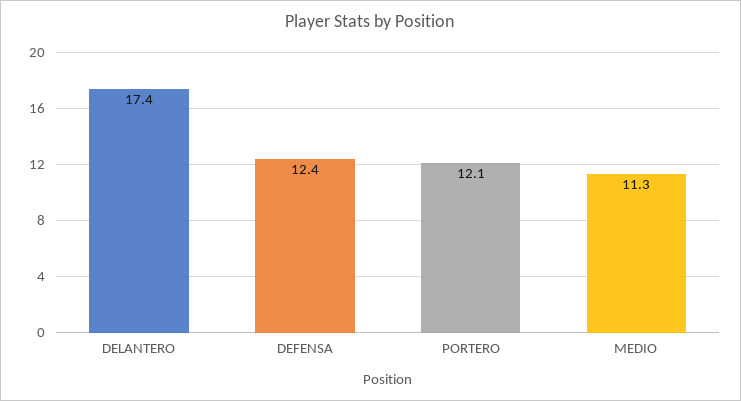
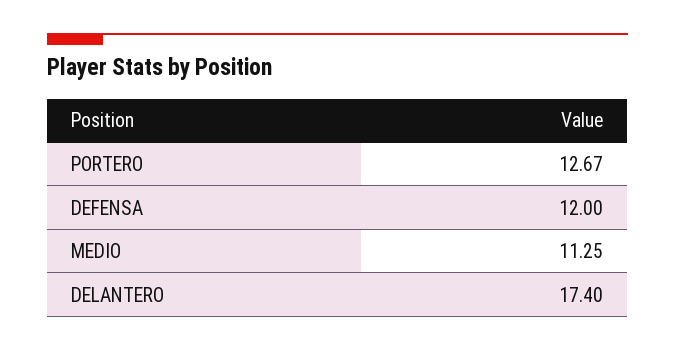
DEFENSA: 12.4 -> 12
PORTERO: 12.1 -> 12.67

